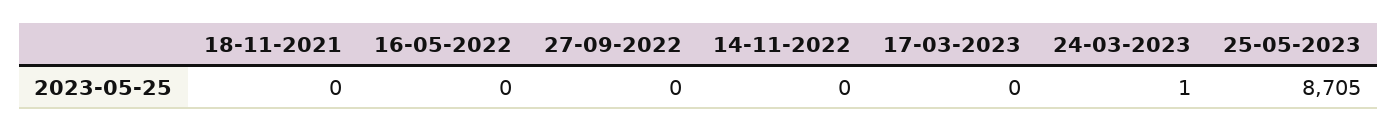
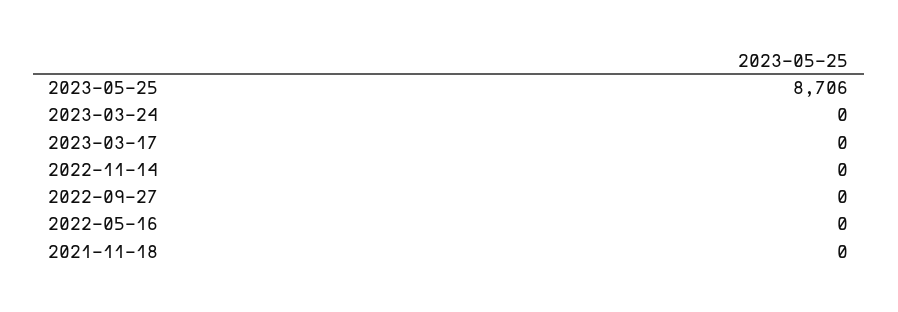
24-03-2023: 1 -> 0
25-05-2023: 8705 -> 8706

